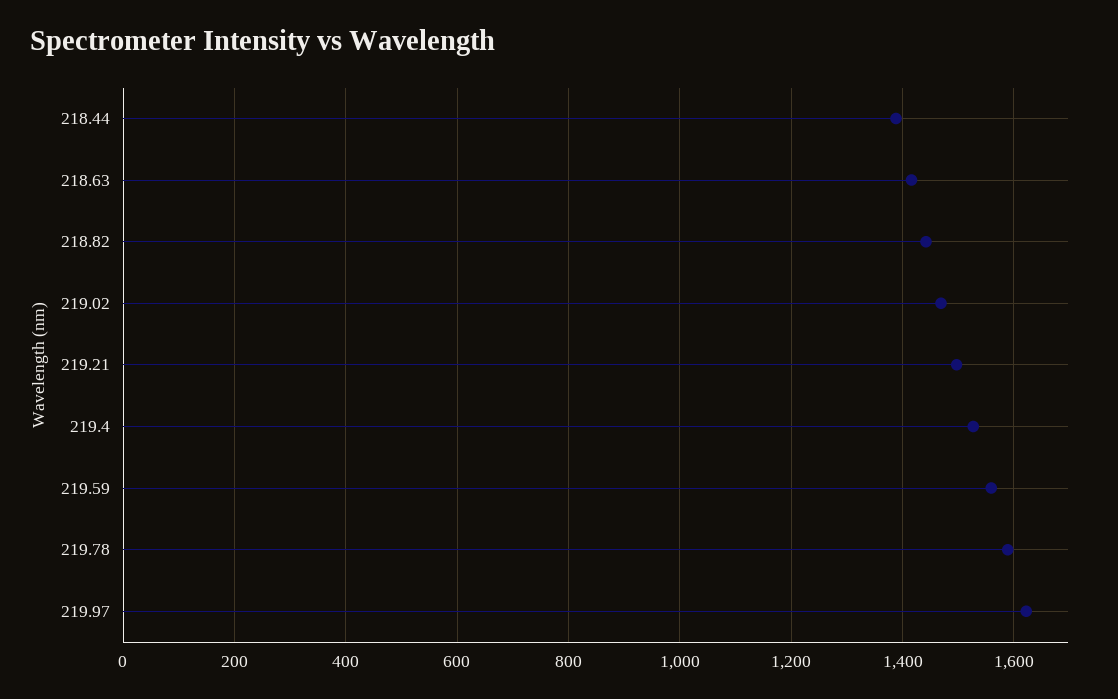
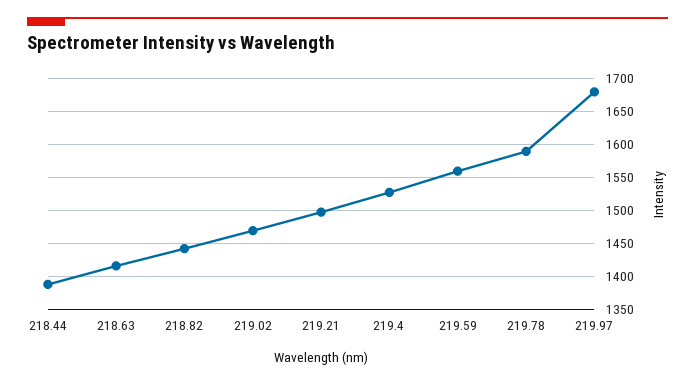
219.97: 1620 -> 1680

